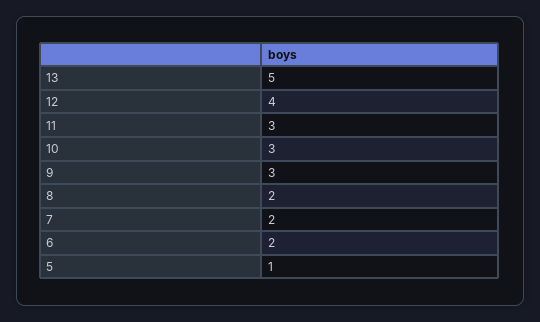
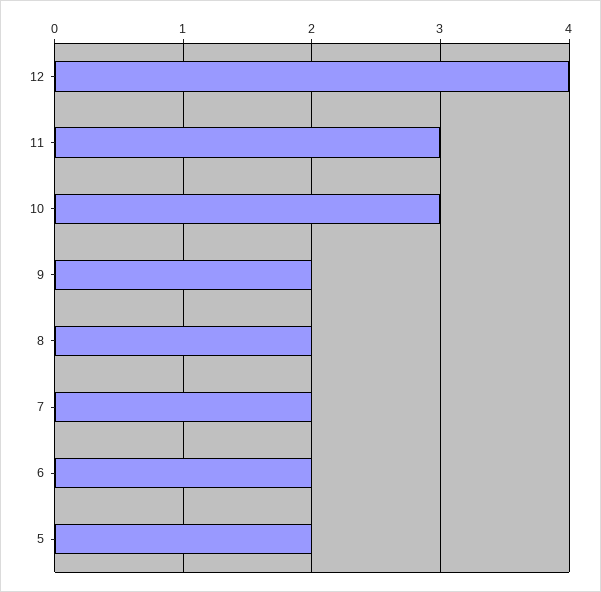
13: 5 -> none
9: 3 -> 2
5: 1 -> 2

